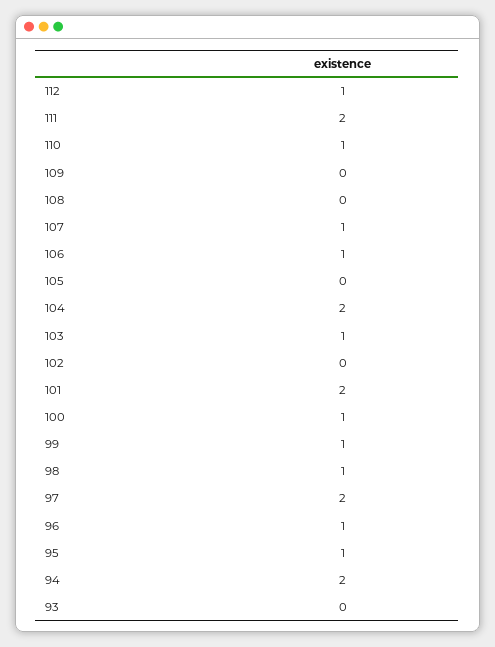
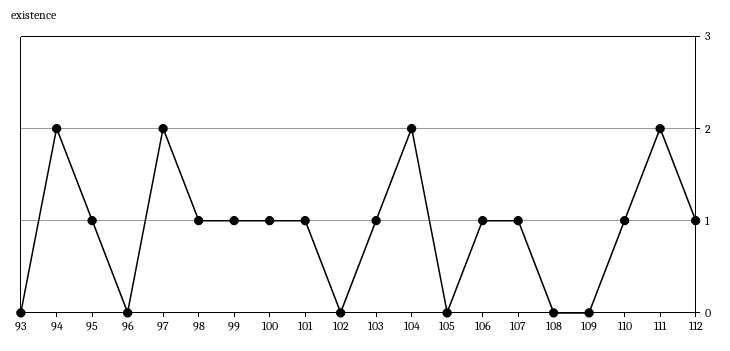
101: 2 -> 1
96: 1 -> 0

